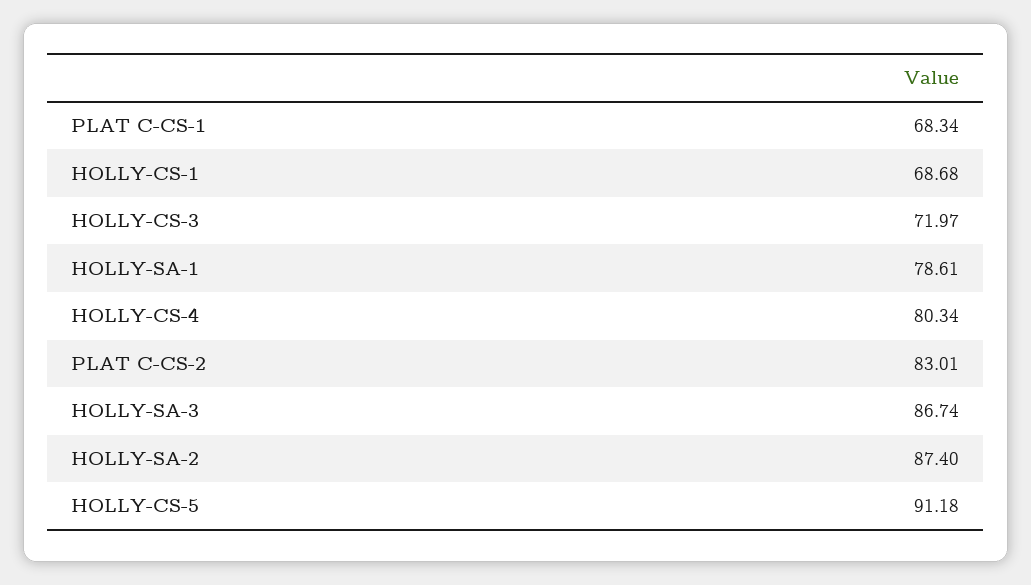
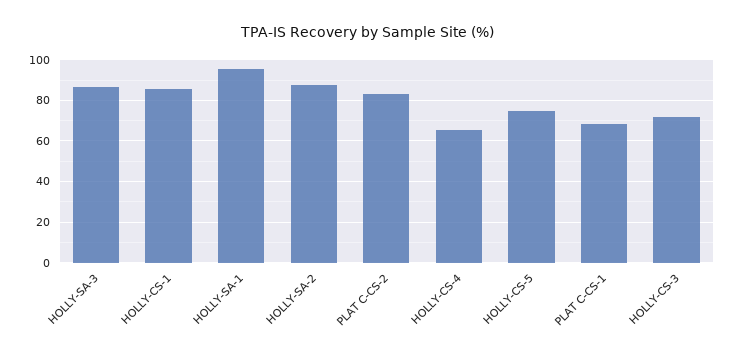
HOLLY-CS-1: 68.68 -> 85
HOLLY-SA-1: 78.61 -> 95
HOLLY-CS-4: 80.34 -> 65
HOLLY-CS-5: 91.18 -> 75

